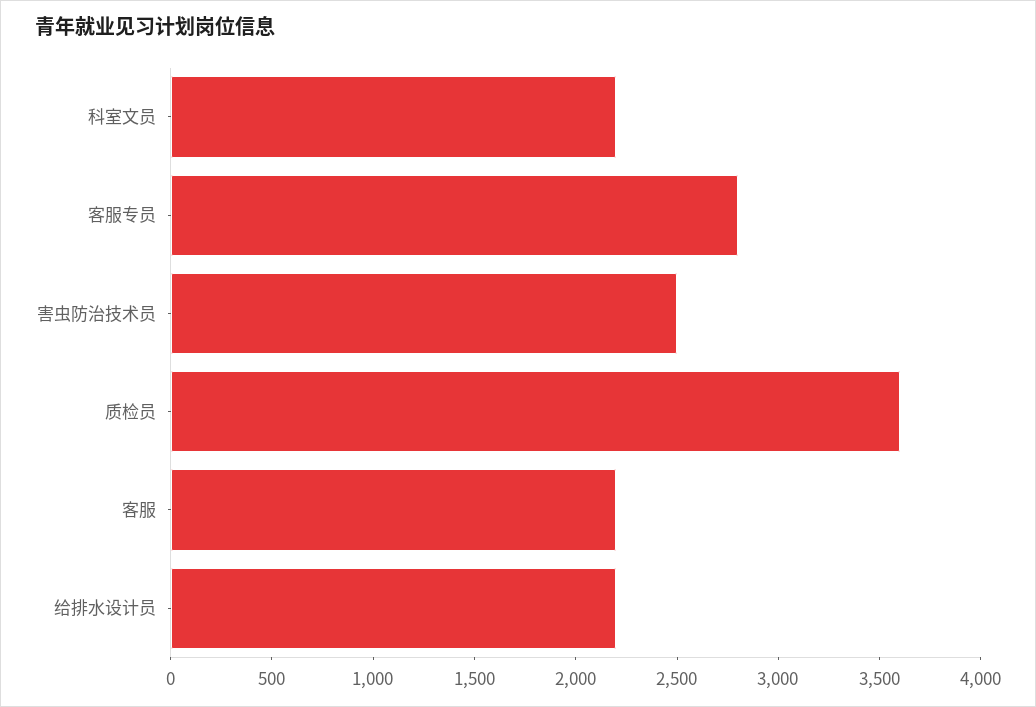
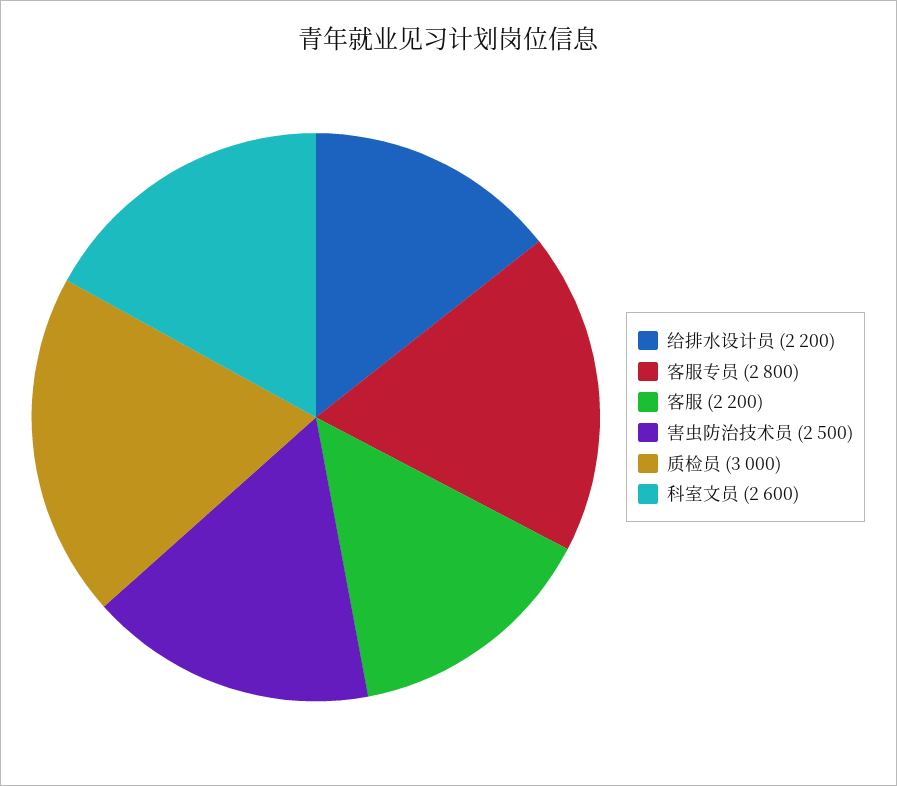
科室文员: 2200 -> 2600
质检员: 3600 -> 3000

